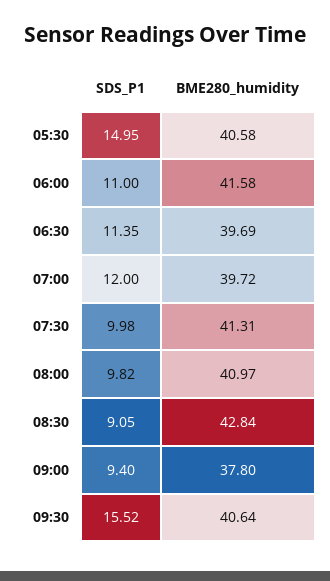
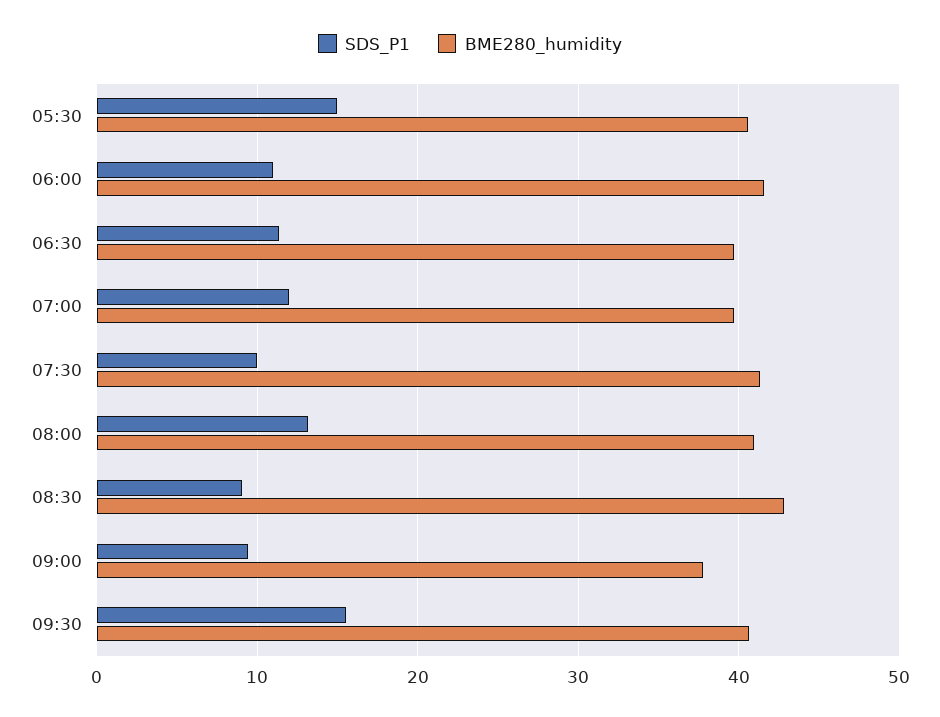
SDS_P1, 08:00: 9.82 -> 13

